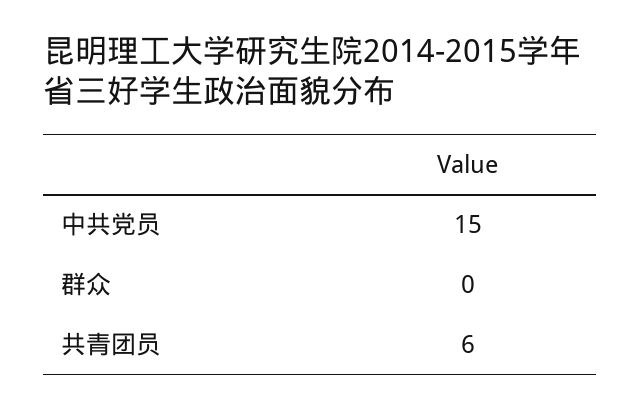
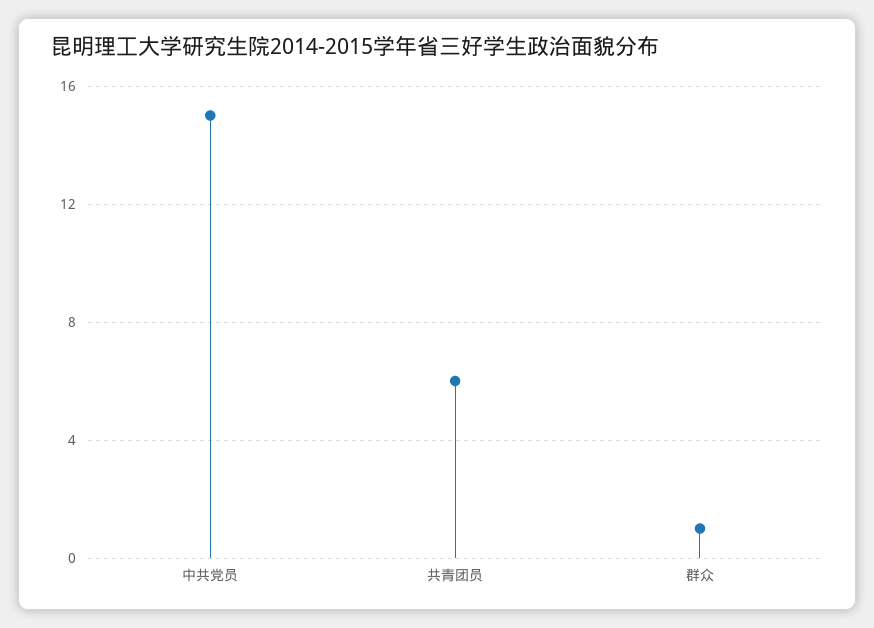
群众: 0 -> 1

